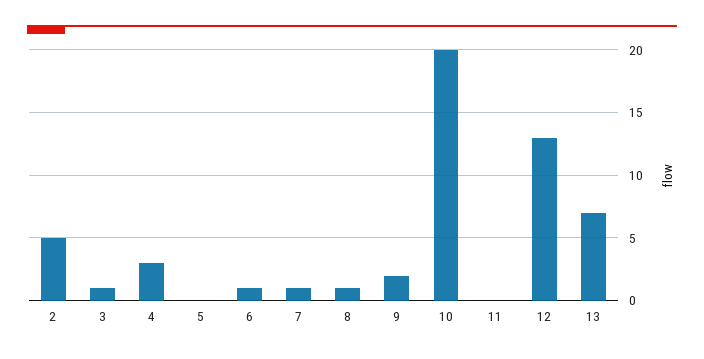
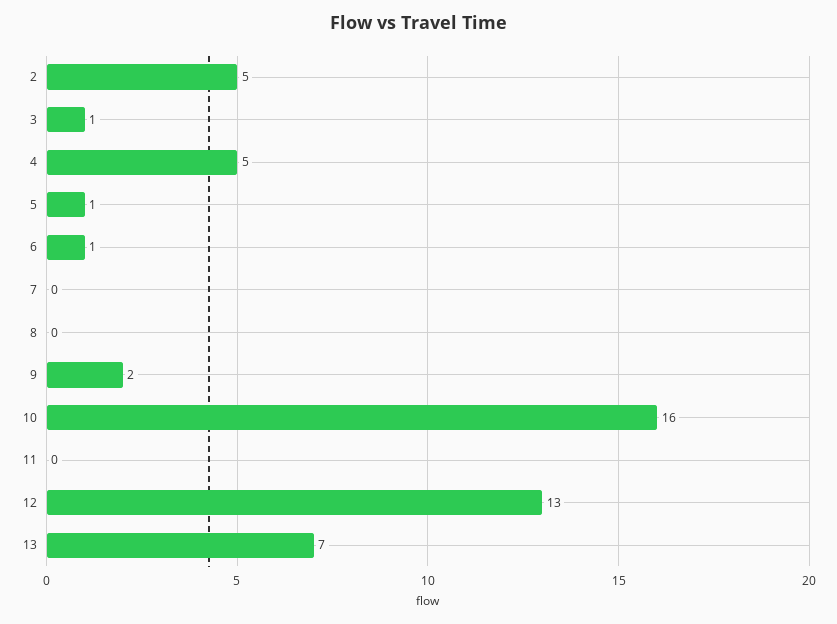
4: 3 -> 5
5: 0 -> 1
7: 1 -> 0
8: 1 -> 0
10: 20 -> 16

